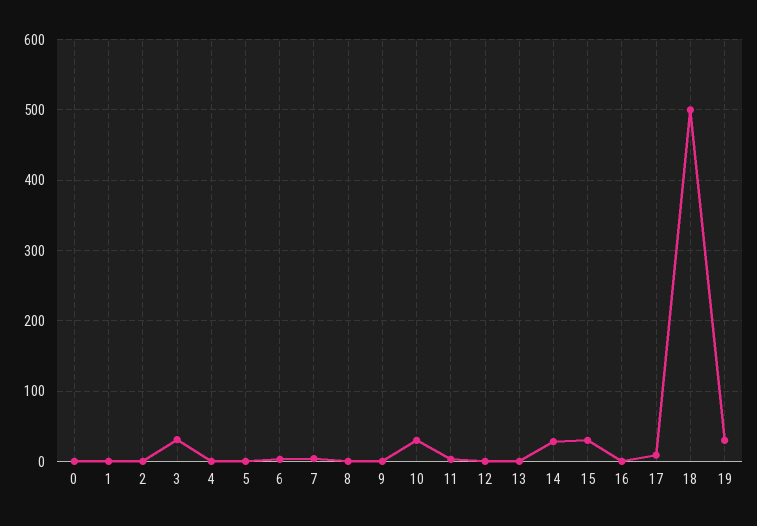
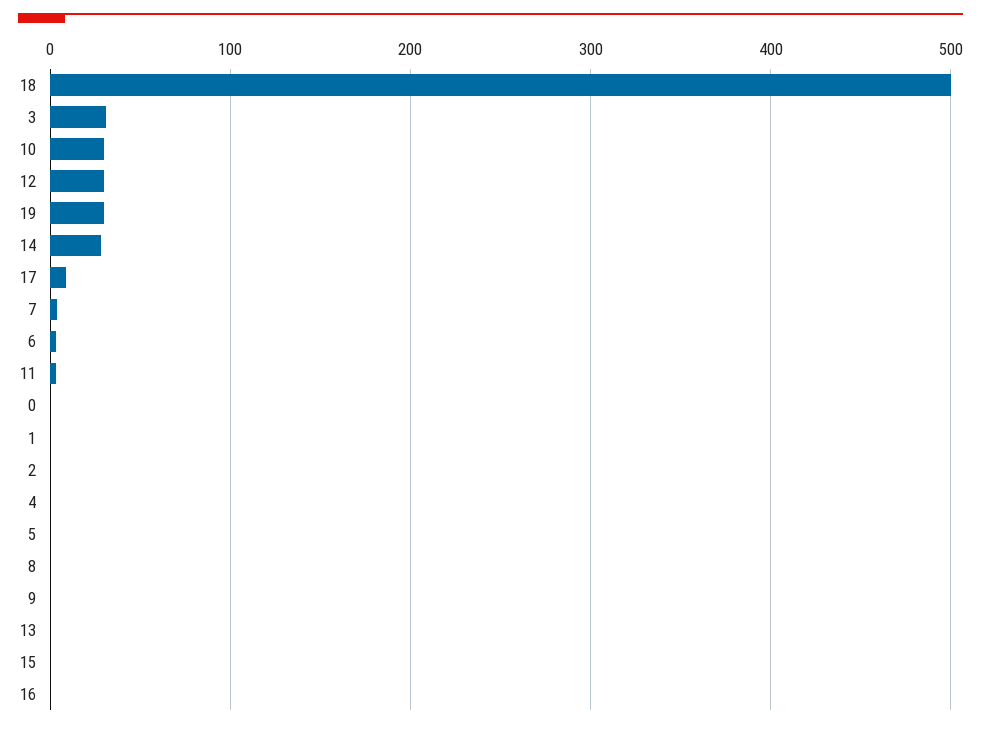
12: 0 -> 30
15: 30 -> 0

